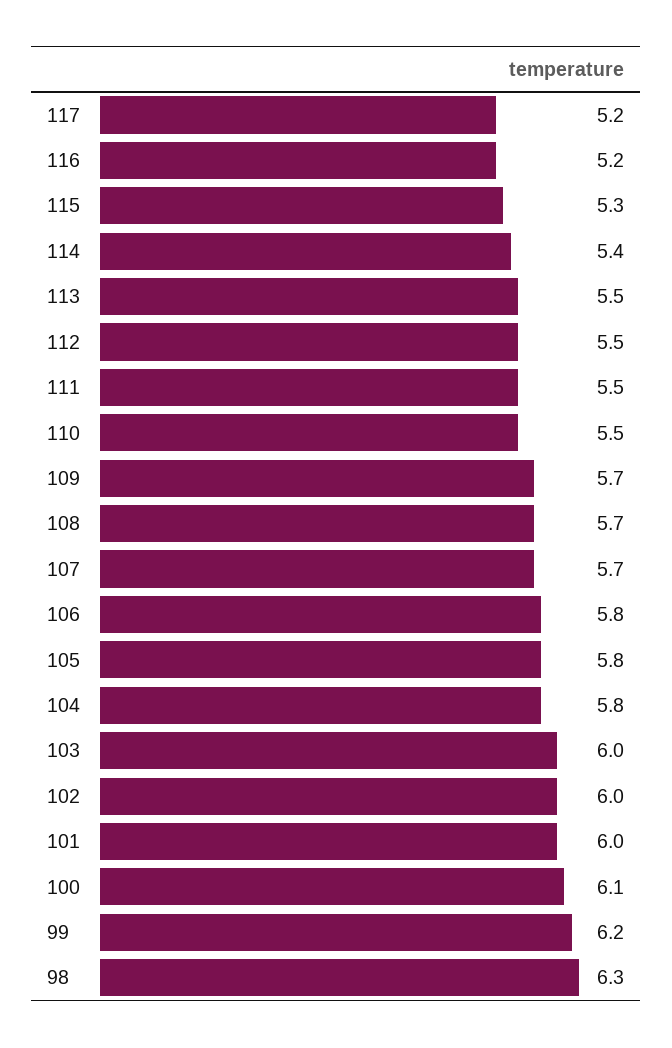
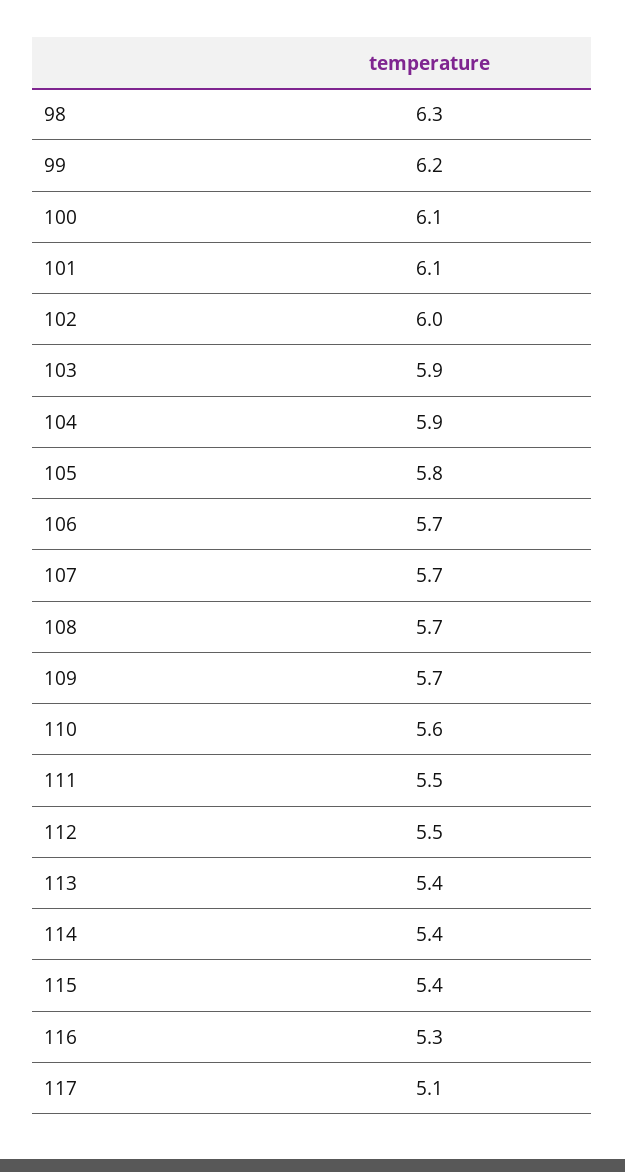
117: 5.2 -> 5.1
116: 5.2 -> 5.3
115: 5.3 -> 5.4
113: 5.5 -> 5.4
110: 5.5 -> 5.6
106: 5.8 -> 5.7
104: 5.8 -> 5.9
103: 6 -> 5.9
101: 6 -> 6.1

